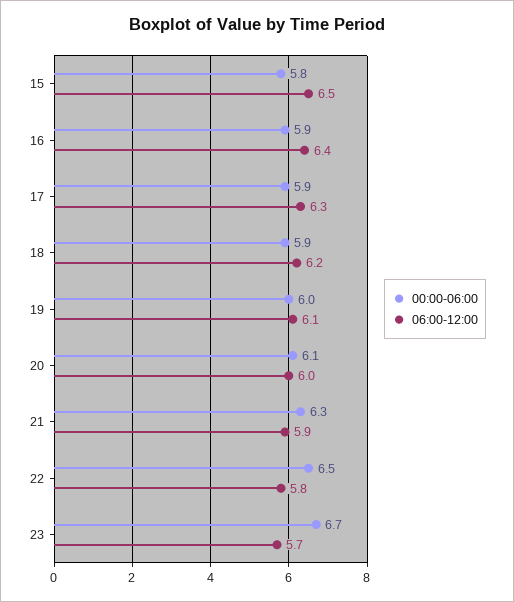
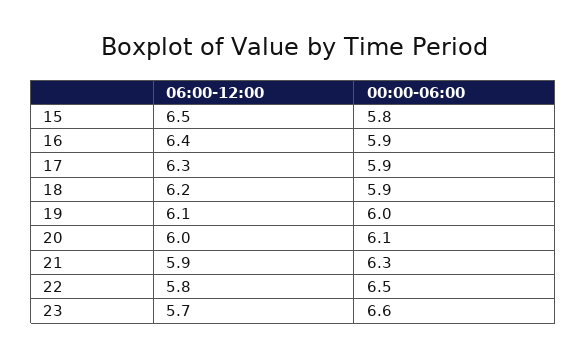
00:00-06:00, 23: 6.7 -> 6.6

